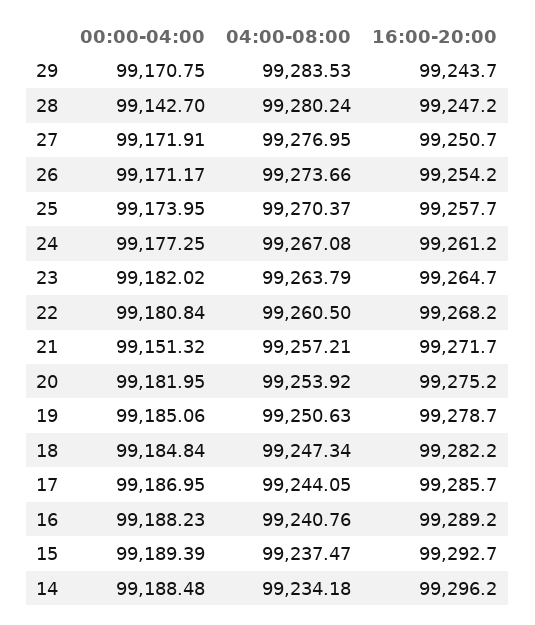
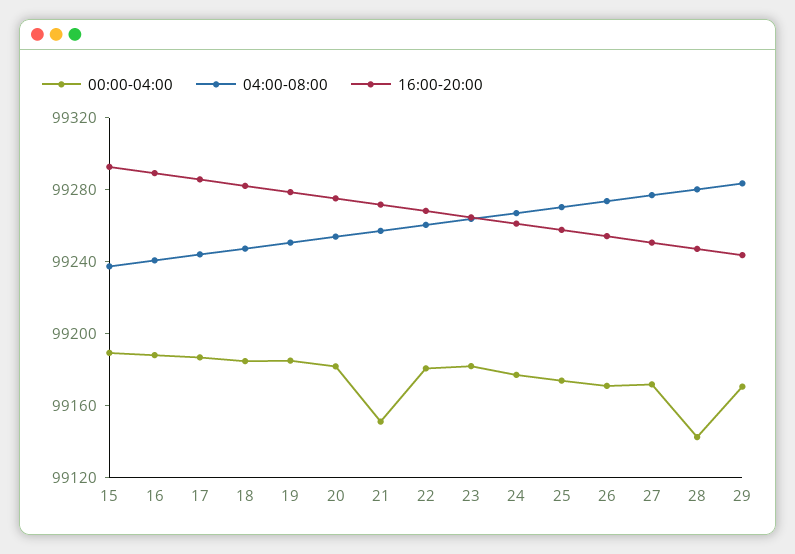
00:00-04:00, 14: 99188.48 -> none
04:00-08:00, 14: 99234.18 -> none
16:00-20:00, 14: 99296.2 -> none

